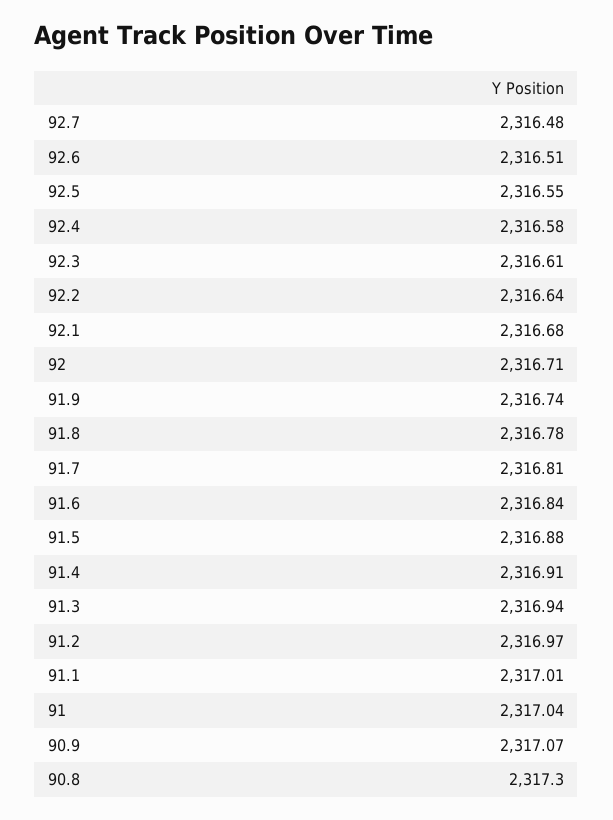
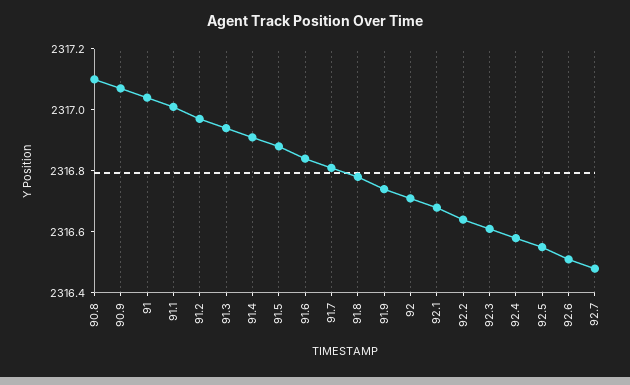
90.8: 2317.3 -> 2317.1

